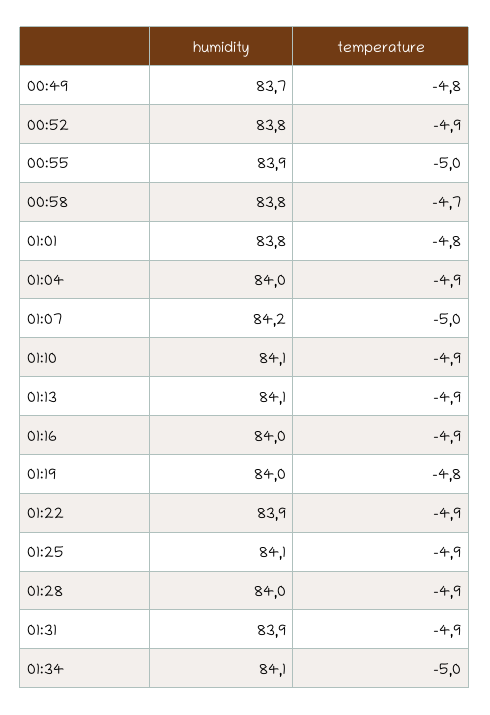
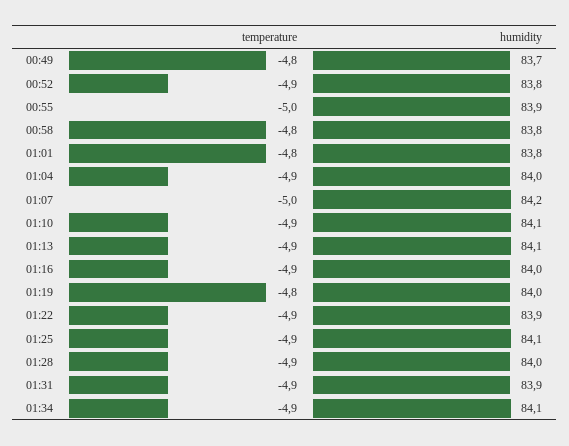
temperature, 00:58: -4.7 -> -4.8
temperature, 01:34: -5 -> -4.9

